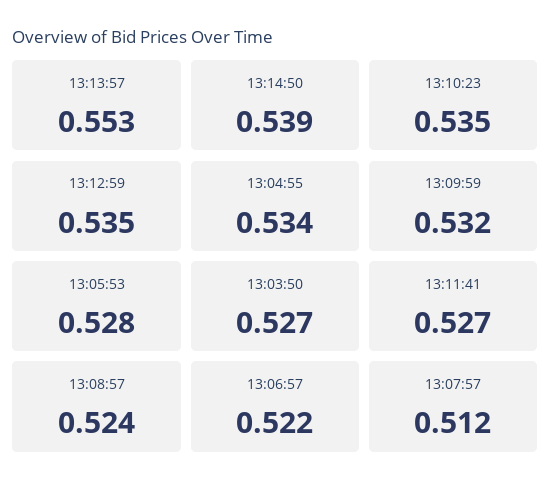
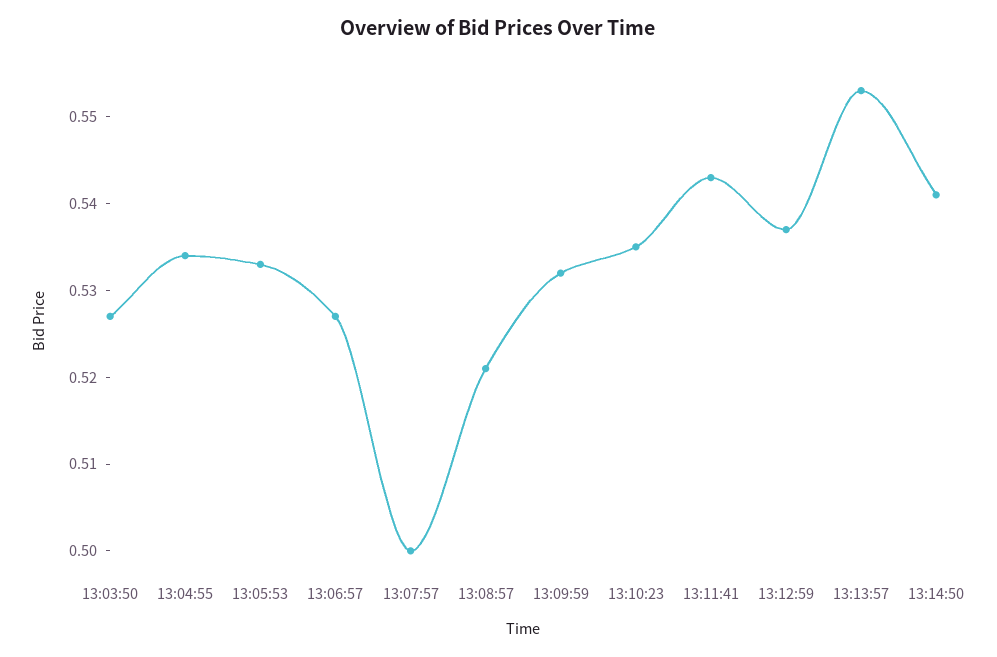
13:14:50: 0.539 -> 0.541
13:12:59: 0.535 -> 0.537
13:05:53: 0.528 -> 0.533
13:11:41: 0.527 -> 0.543
13:08:57: 0.524 -> 0.521
13:06:57: 0.522 -> 0.527
13:07:57: 0.512 -> 0.5

